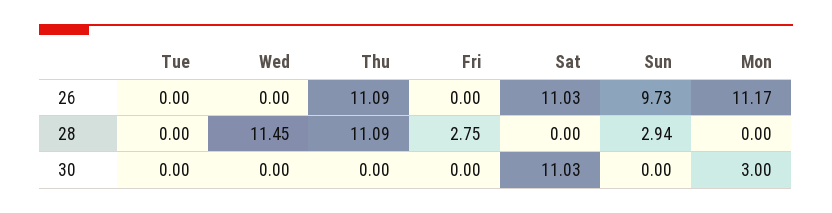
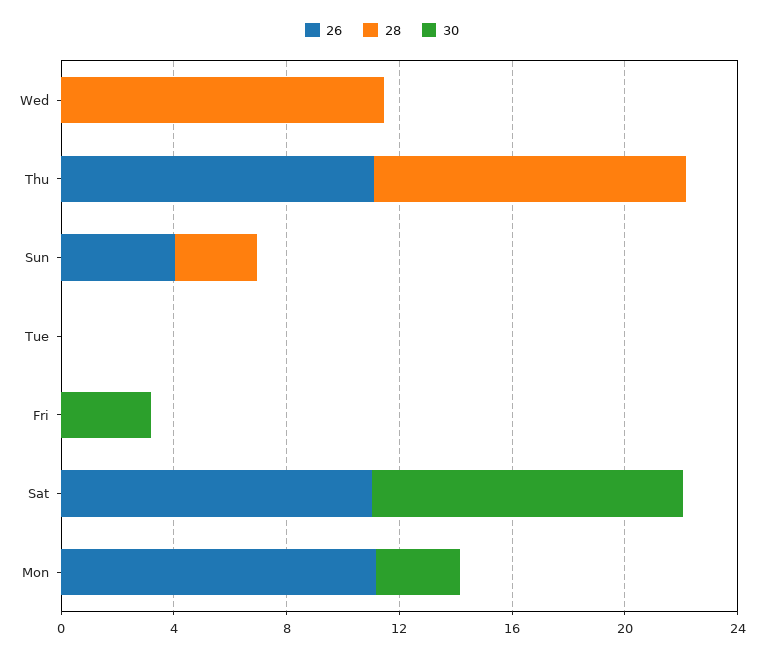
26, Sun: 9.73 -> 4
28, Fri: 2.75 -> 0
30, Fri: 0 -> 3

